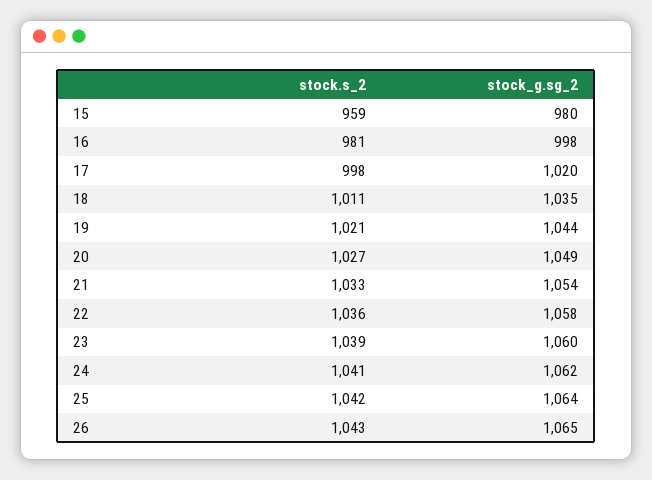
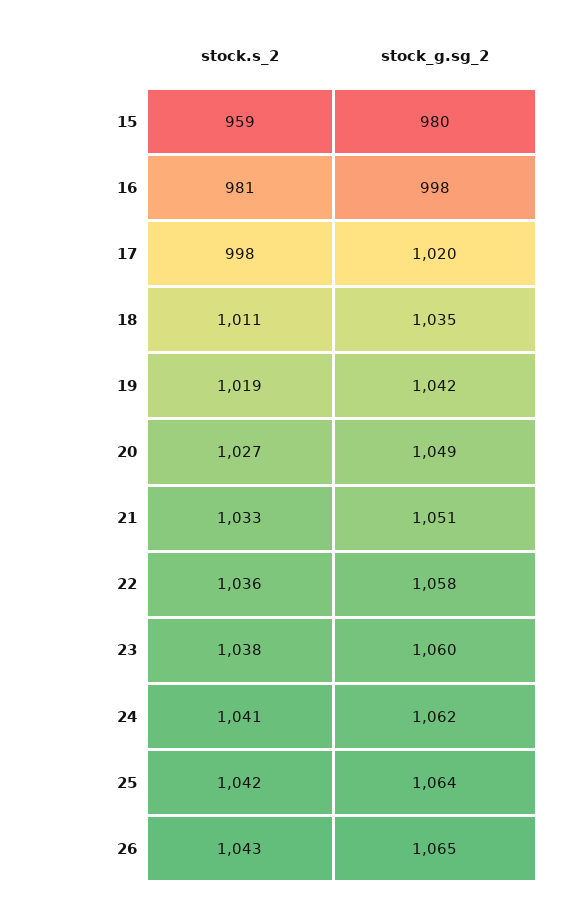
stock.s_2, 19: 1021 -> 1019
stock_g.sg_2, 19: 1044 -> 1042
stock_g.sg_2, 21: 1054 -> 1051
stock.s_2, 23: 1039 -> 1038

